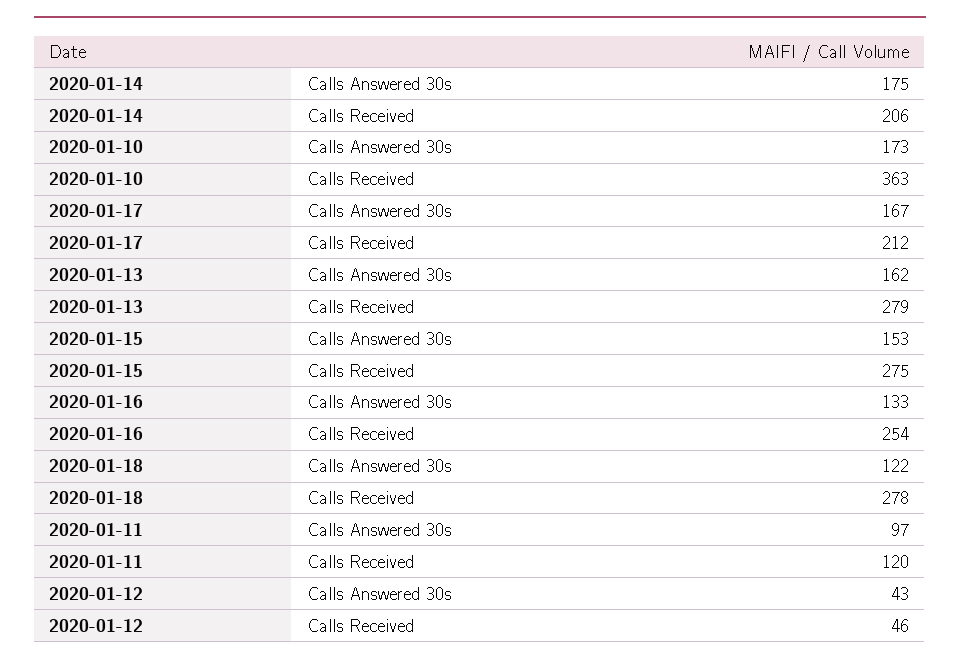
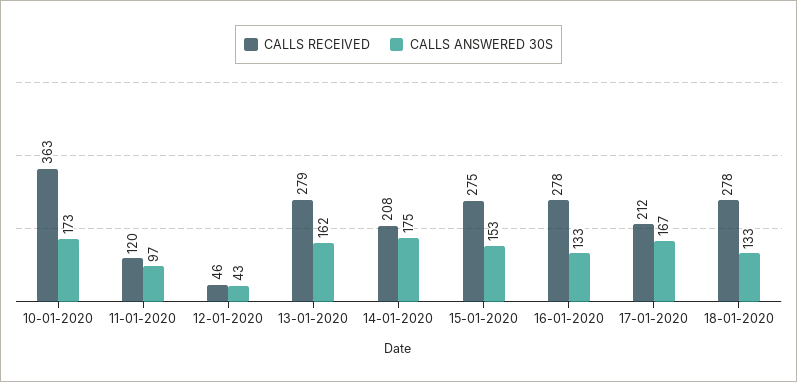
Calls Received, 2020-01-14: 206 -> 208
Calls Received, 2020-01-16: 254 -> 278
Calls Answered 30s, 2020-01-18: 122 -> 133

